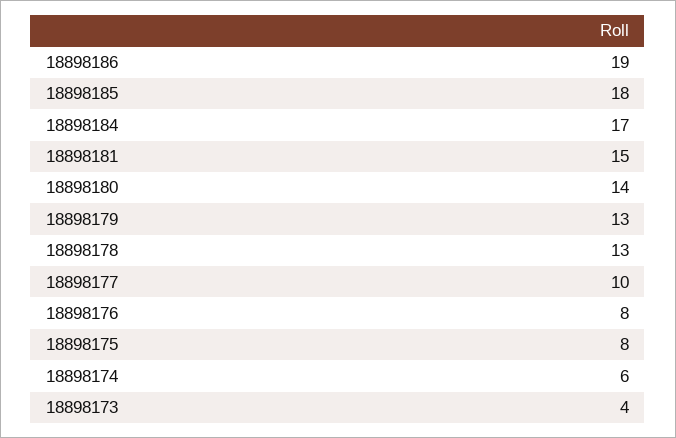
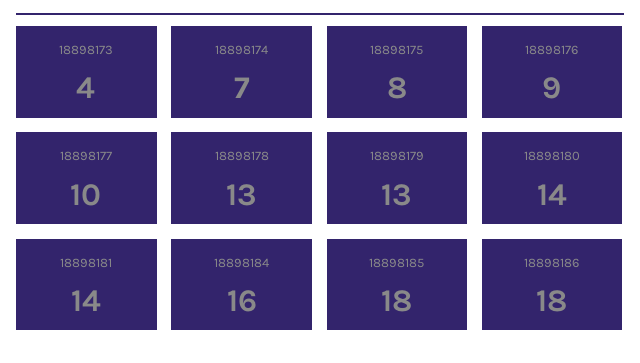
18898186: 19 -> 18
18898184: 17 -> 16
18898181: 15 -> 14
18898176: 8 -> 9
18898174: 6 -> 7

